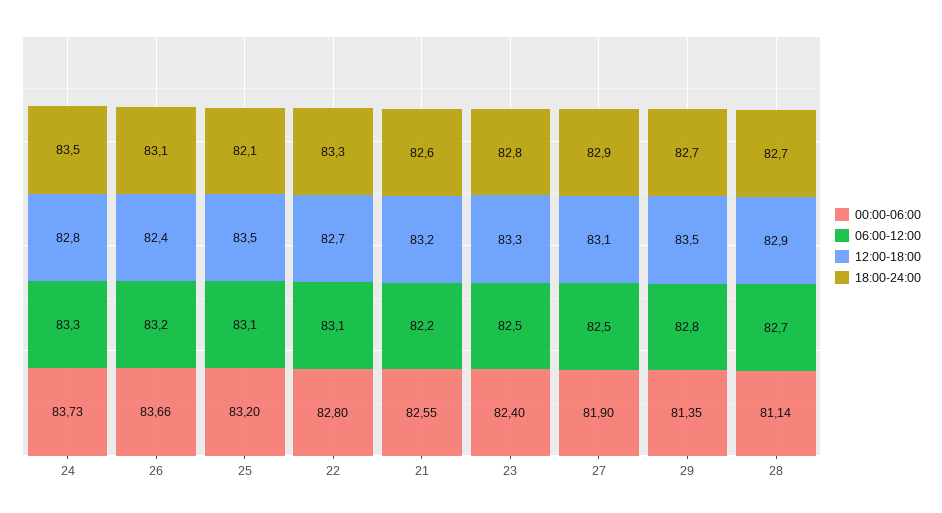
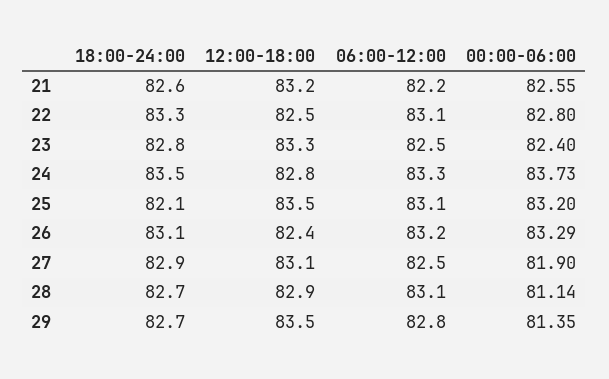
00:00-06:00, 26: 83.66 -> 83.29
12:00-18:00, 22: 82.7 -> 82.5
06:00-12:00, 28: 82.7 -> 83.1

